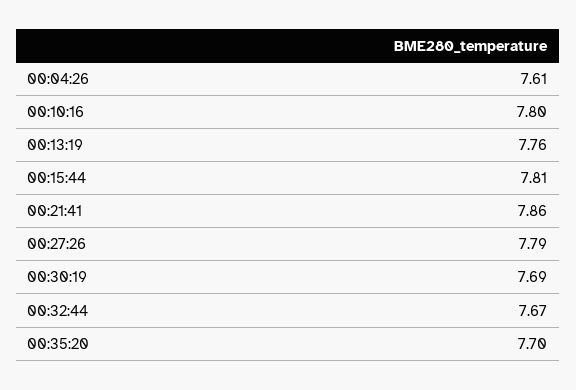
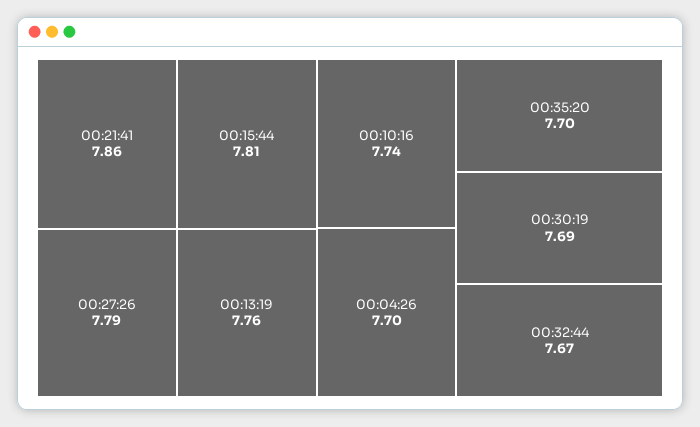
00:04:26: 7.61 -> 7.7
00:10:16: 7.8 -> 7.74

